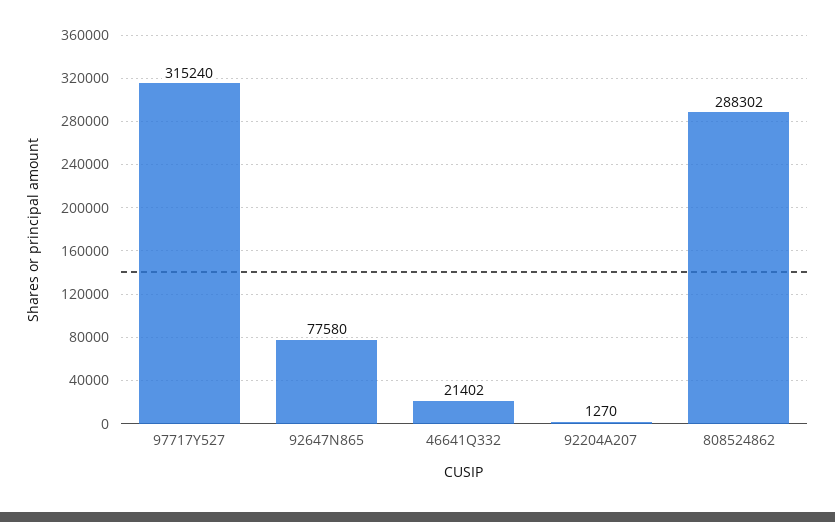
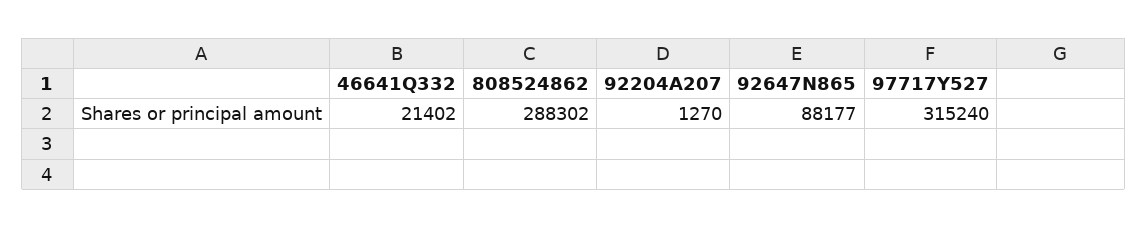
92647N865: 77580 -> 88177

